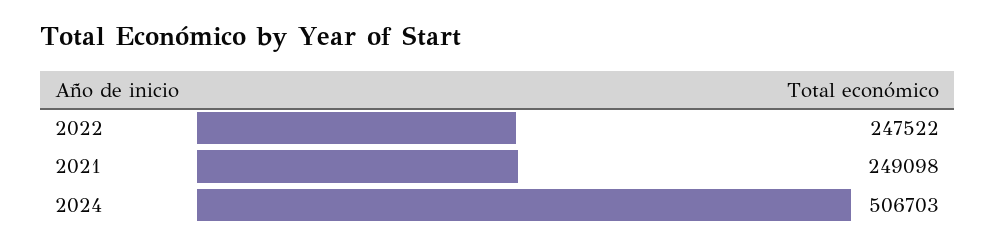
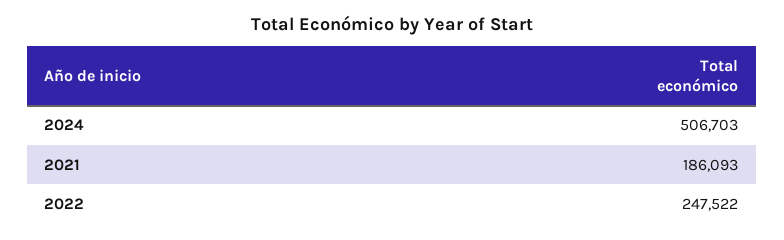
2021: 249098 -> 186093

